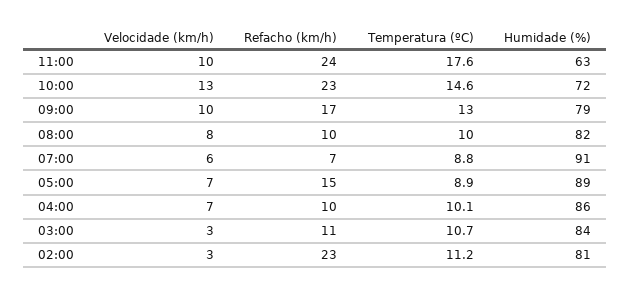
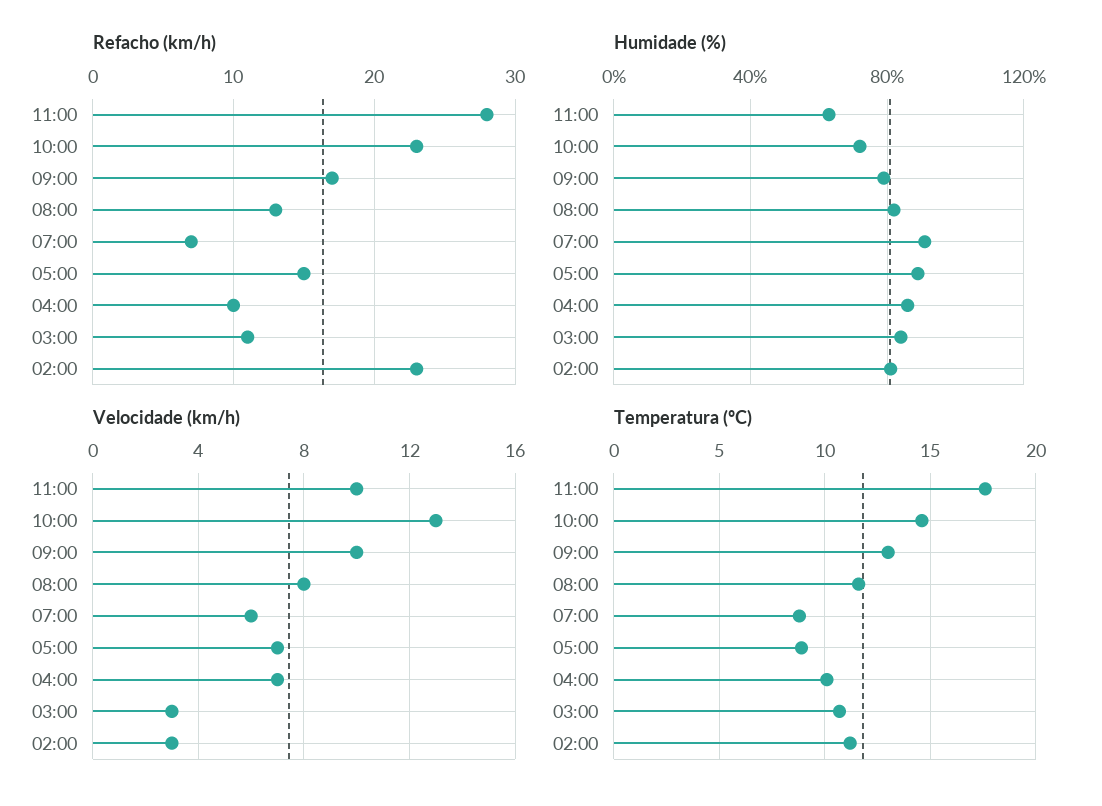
Refacho (km/h), 11:00: 24 -> 28
Refacho (km/h), 08:00: 10 -> 13
Temperatura (ºC), 08:00: 10 -> 11.5

